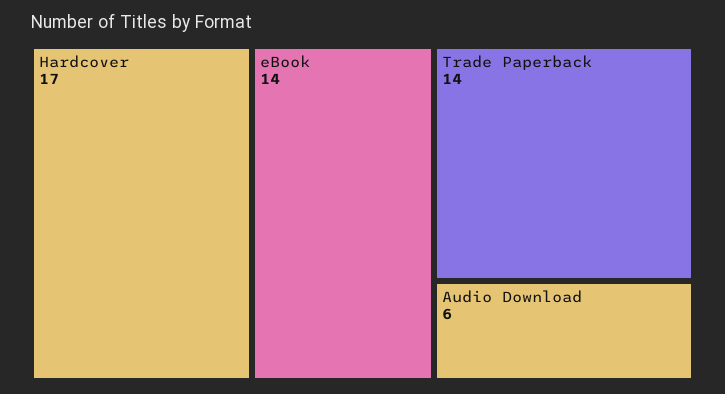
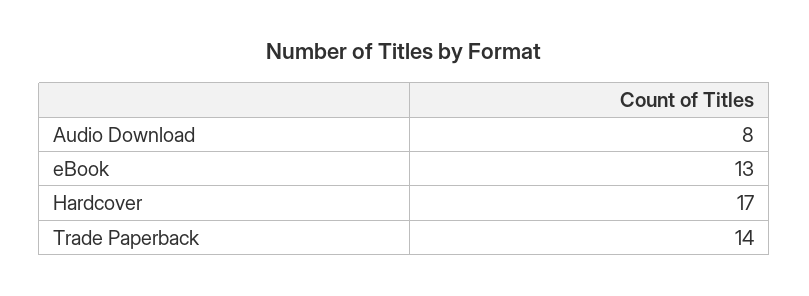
eBook: 14 -> 13
Audio Download: 6 -> 8

